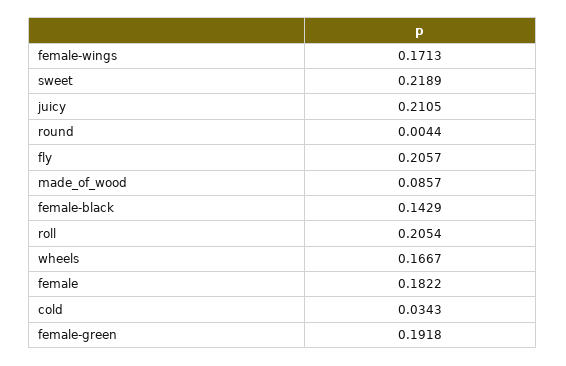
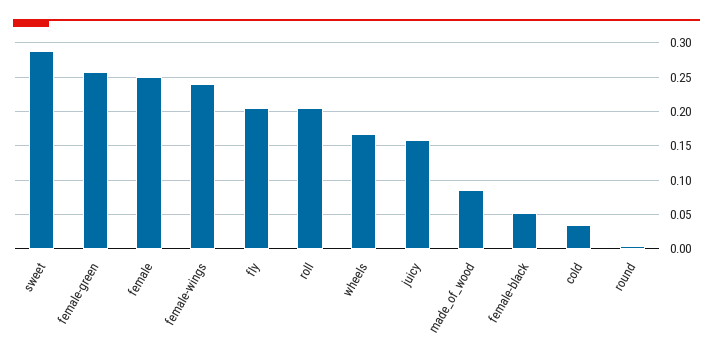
female-wings: 0.1713 -> 0.24
sweet: 0.2189 -> 0.29
juicy: 0.2105 -> 0.16
female-black: 0.1429 -> 0.05
female: 0.1822 -> 0.25
female-green: 0.1918 -> 0.26

